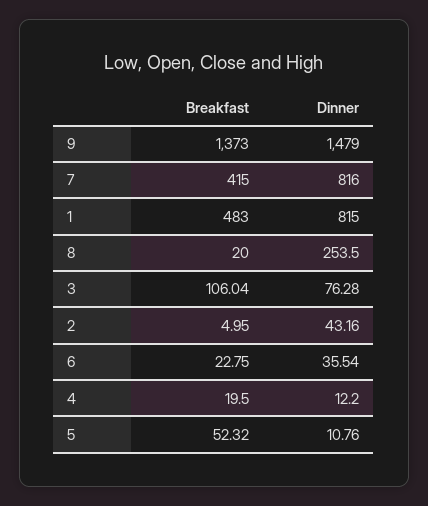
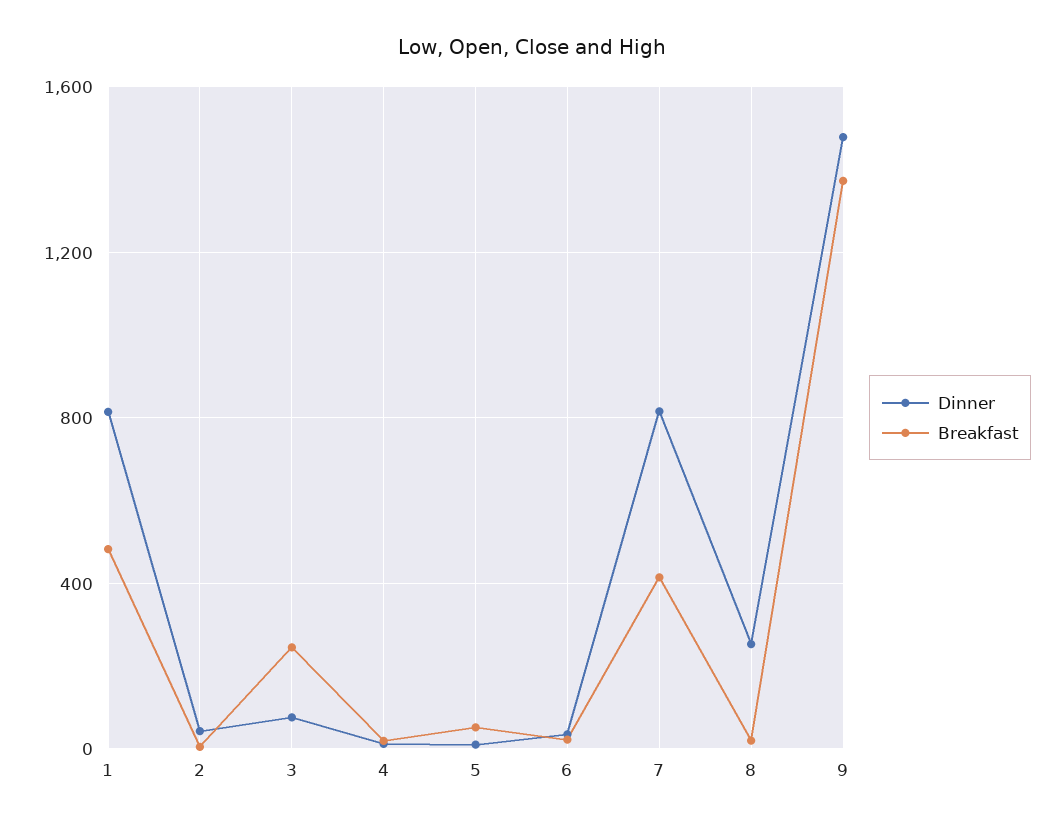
Breakfast, 3: 106.04 -> 250

